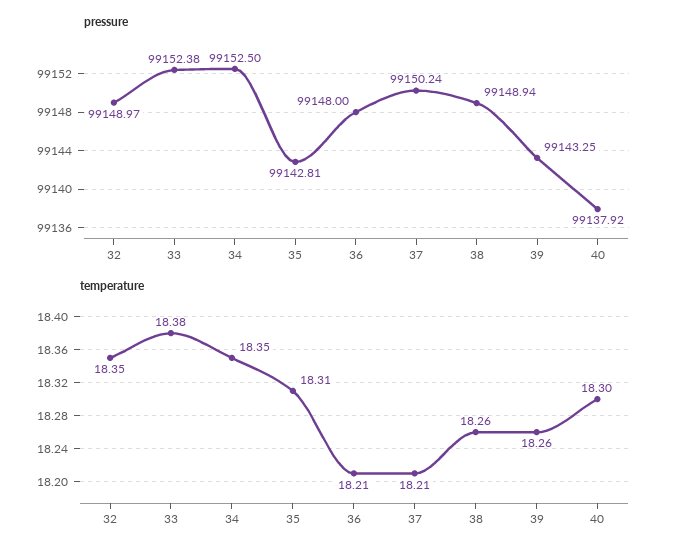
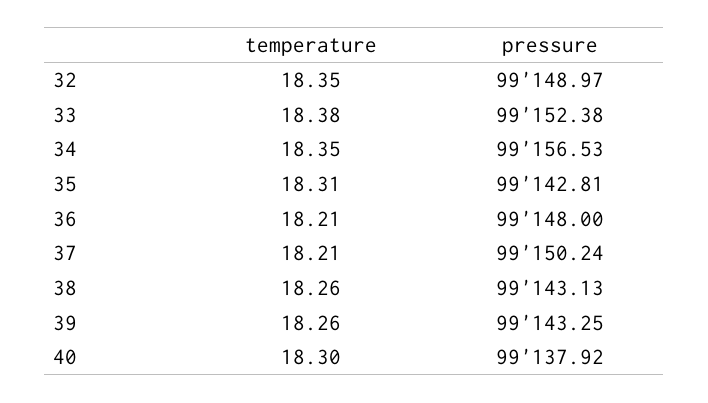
pressure, 34: 99152.5 -> 99156.53
pressure, 38: 99148.94 -> 99143.13

